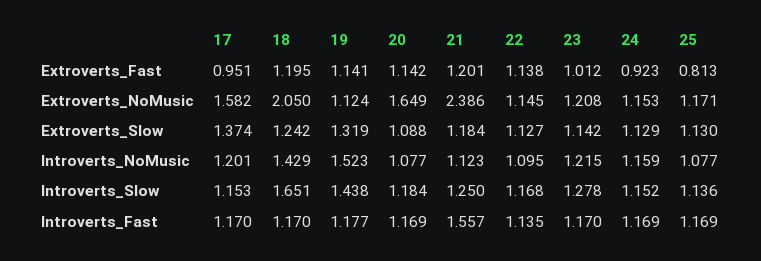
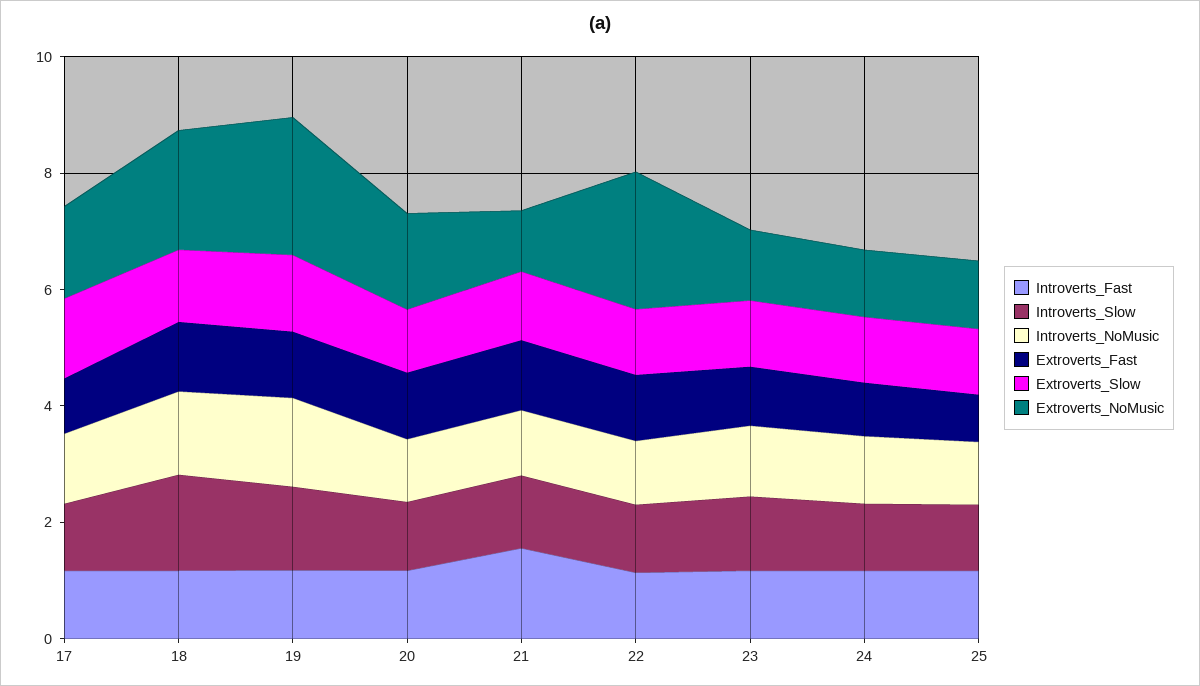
Extroverts_NoMusic, 19: 1.124 -> 2.5
Extroverts_NoMusic, 21: 2.386 -> 1
Extroverts_NoMusic, 22: 1.145 -> 2.5

